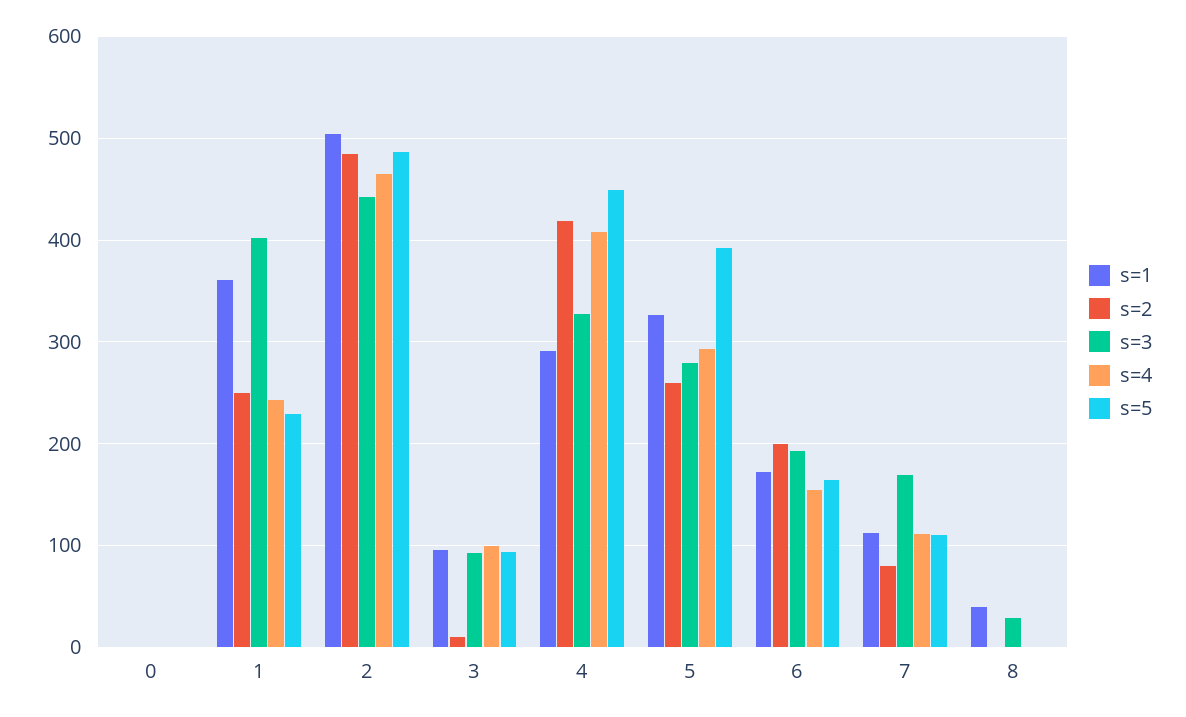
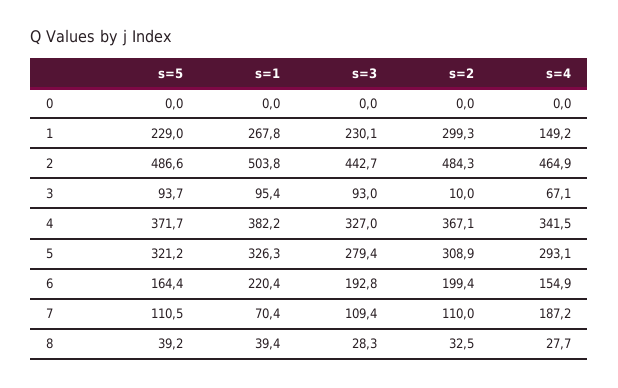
s=1, 1: 360 -> 267.8
s=2, 1: 250 -> 299.3
s=3, 1: 400 -> 230.1
s=4, 1: 240 -> 149.2
s=4, 3: 100 -> 67.1
s=1, 4: 290 -> 382.2
s=2, 4: 420 -> 367.1
s=4, 4: 410 -> 341.5
s=5, 4: 450 -> 371.7
s=2, 5: 260 -> 308.9
s=5, 5: 390 -> 321.2
s=1, 6: 170 -> 220.4
s=1, 7: 110 -> 70.4
s=2, 7: 80 -> 110
s=3, 7: 170 -> 109.4
s=4, 7: 110 -> 187.2
s=2, 8: 0 -> 32.5
s=4, 8: 0 -> 27.7
s=5, 8: 0 -> 39.2

